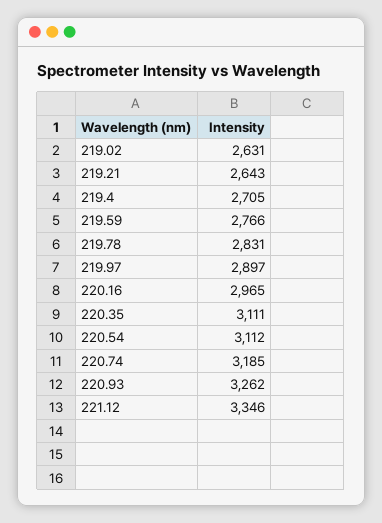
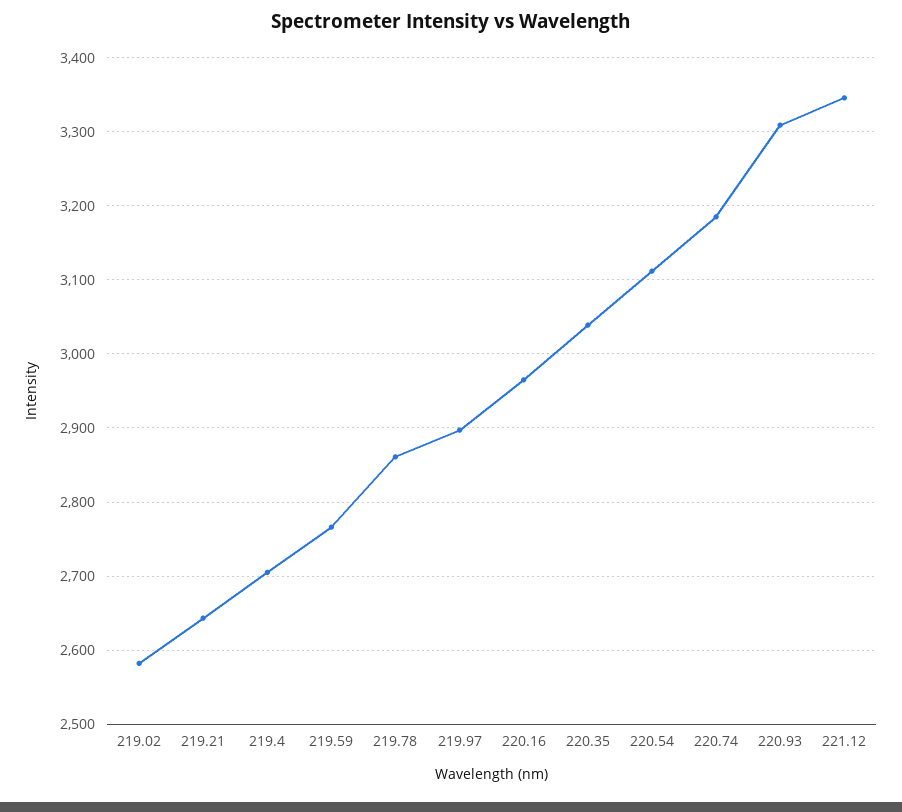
219.02: 2631 -> 2580
219.78: 2831 -> 2860
220.35: 3111 -> 3040
220.93: 3262 -> 3310

